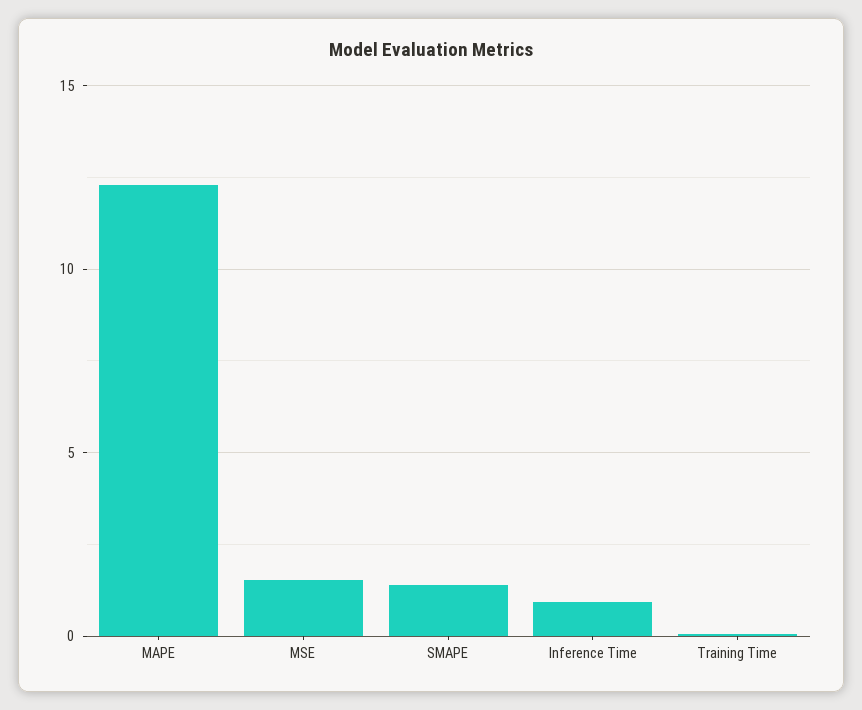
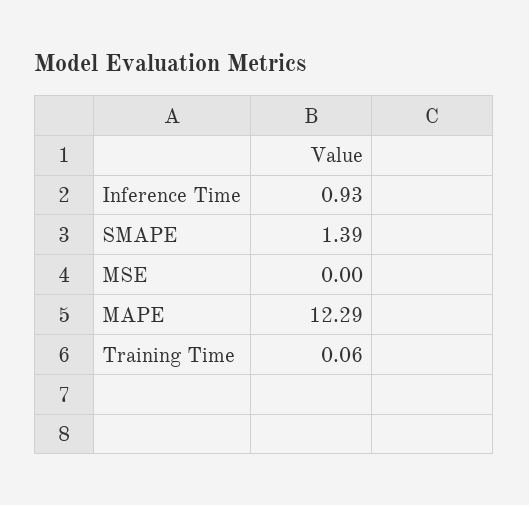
MSE: 1.5 -> 0

